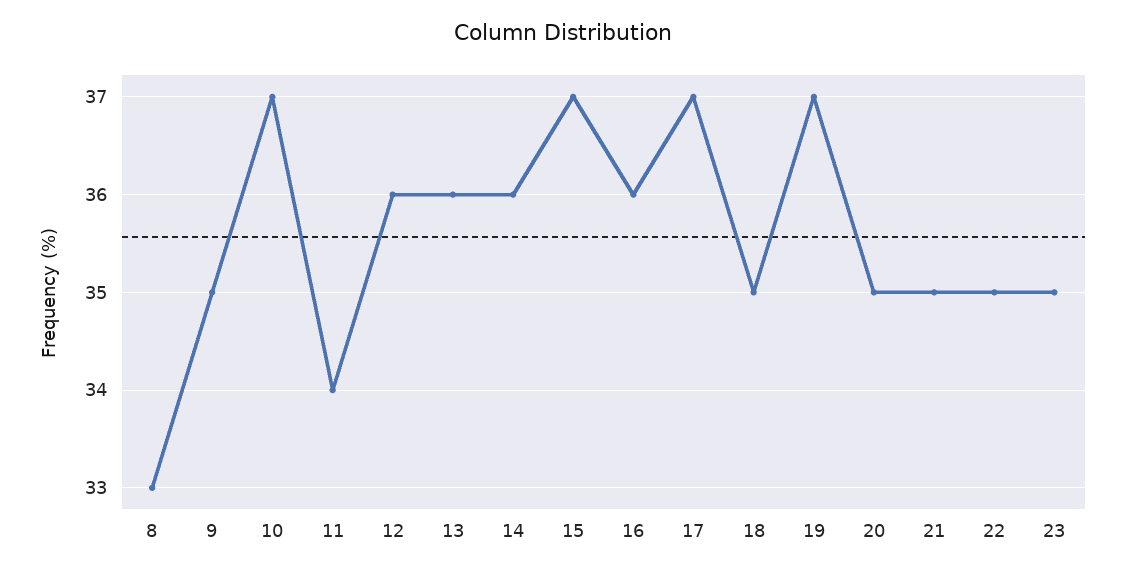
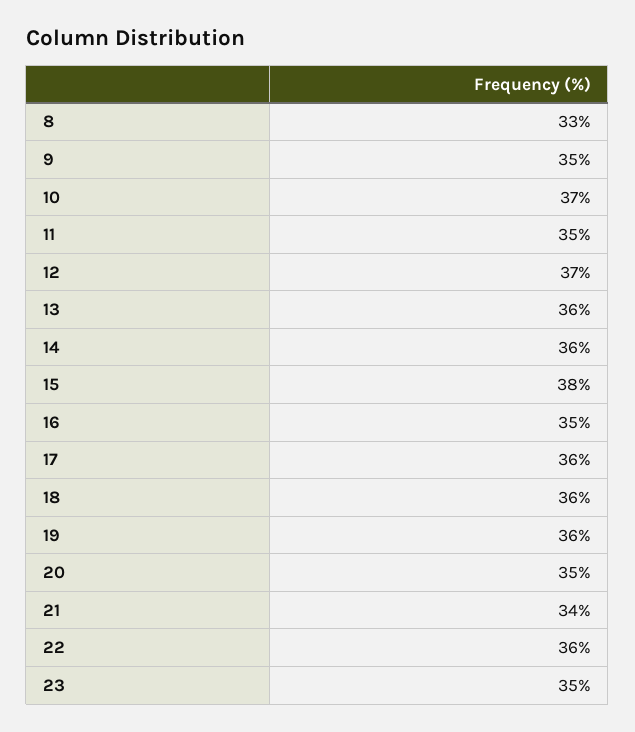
11: 34 -> 35
12: 36 -> 37
15: 37 -> 38
16: 36 -> 35
17: 37 -> 36
18: 35 -> 36
19: 37 -> 36
21: 35 -> 34
22: 35 -> 36

